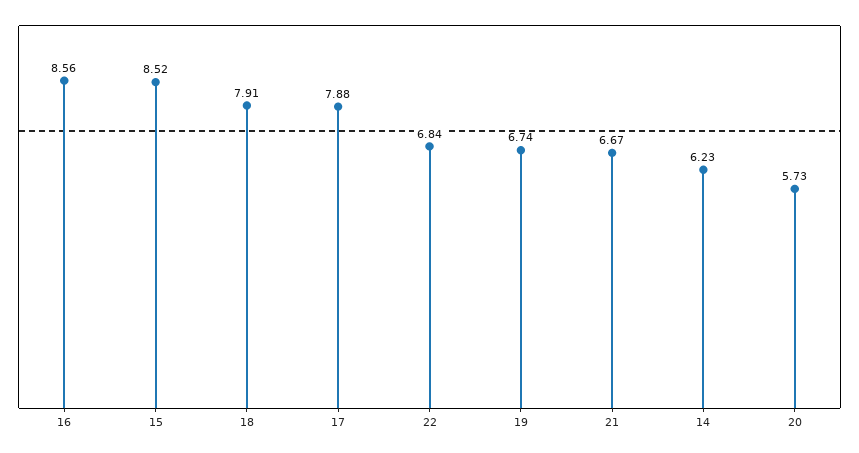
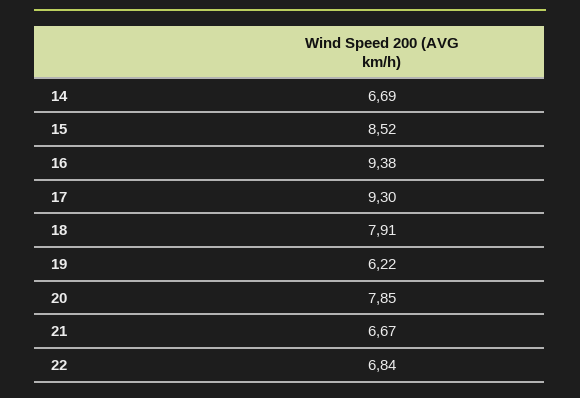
16: 8.56 -> 9.38
17: 7.88 -> 9.3
19: 6.74 -> 6.22
14: 6.23 -> 6.69
20: 5.73 -> 7.85

